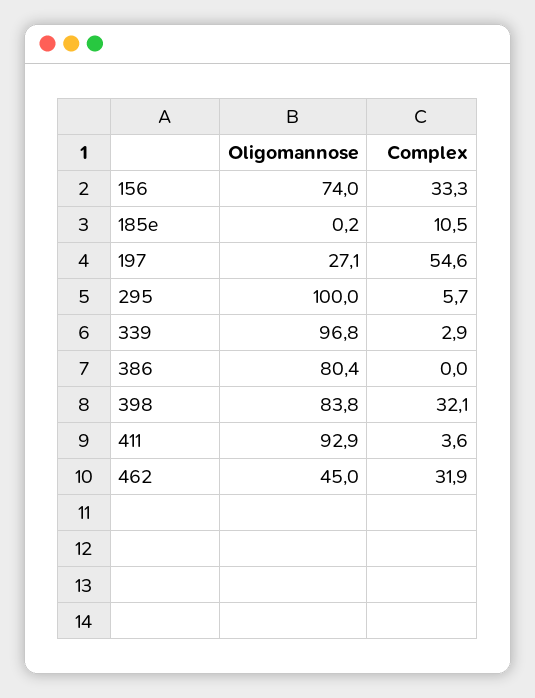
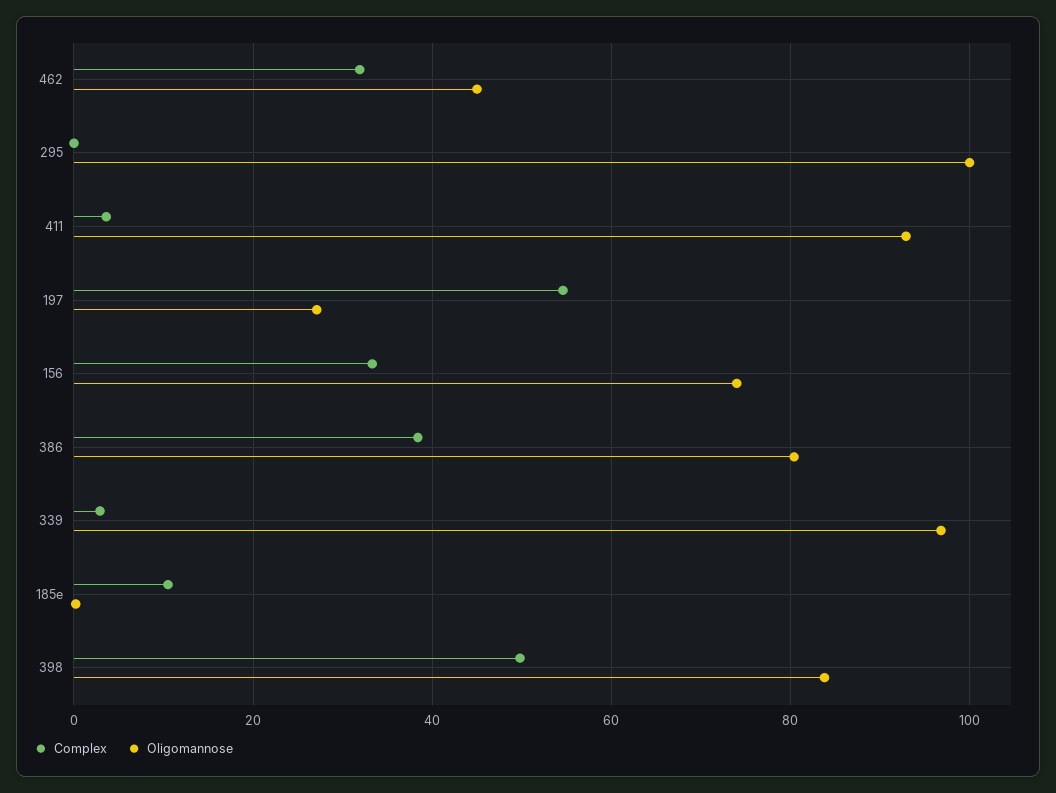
Complex, 295: 5.7 -> 0
Complex, 386: 0 -> 38
Complex, 398: 32.1 -> 50

